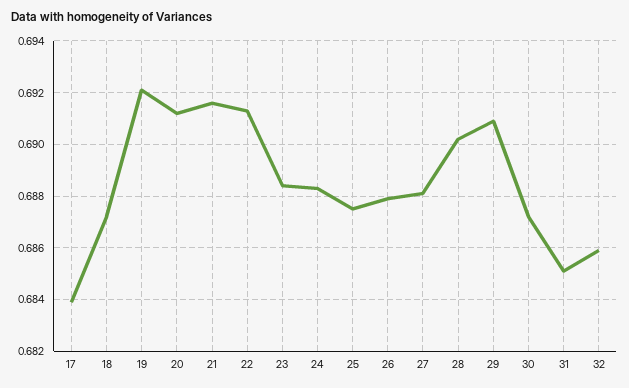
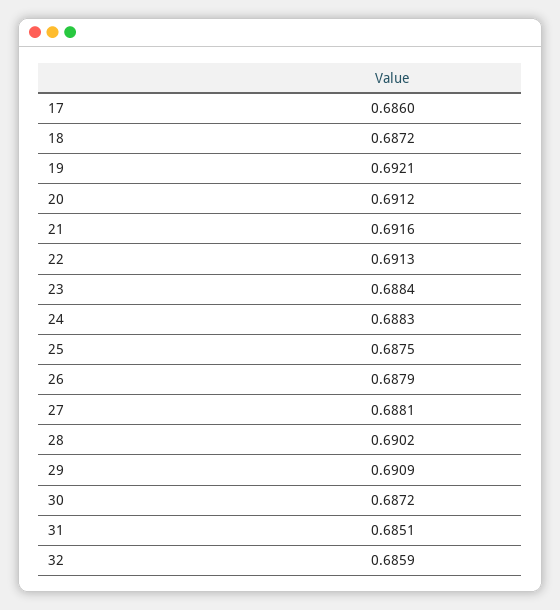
17: 0.684 -> 0.686

